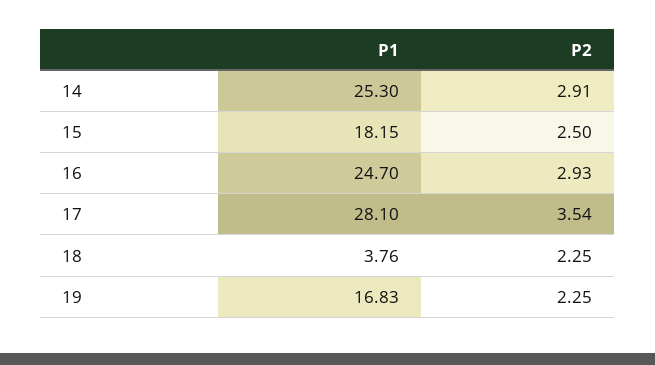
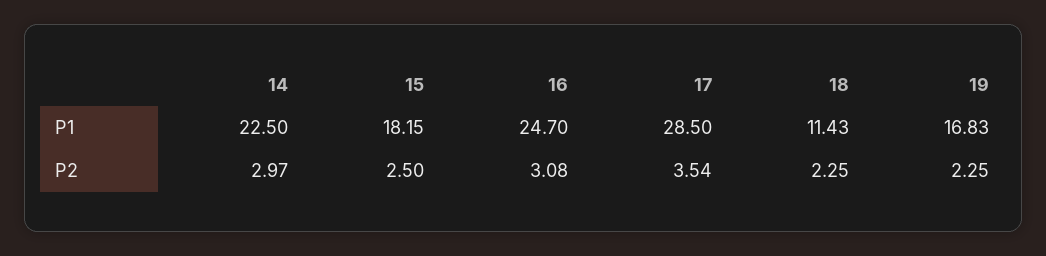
P1, 14: 25.3 -> 22.5
P2, 14: 2.91 -> 2.97
P2, 16: 2.93 -> 3.08
P1, 17: 28.1 -> 28.5
P1, 18: 3.76 -> 11.43

